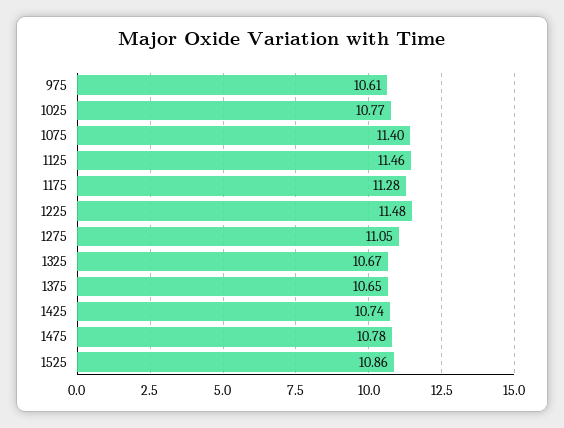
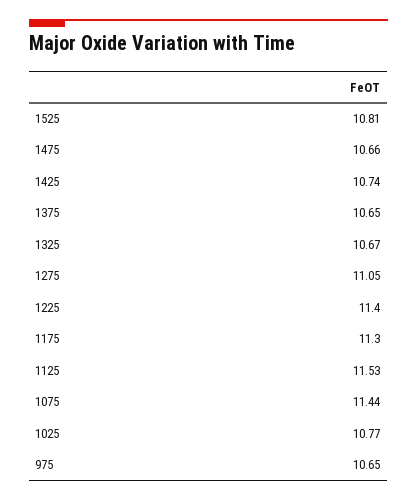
975: 10.61 -> 10.65
1075: 11.4 -> 11.44
1125: 11.46 -> 11.53
1175: 11.28 -> 11.3
1225: 11.48 -> 11.4
1475: 10.78 -> 10.66
1525: 10.86 -> 10.81

